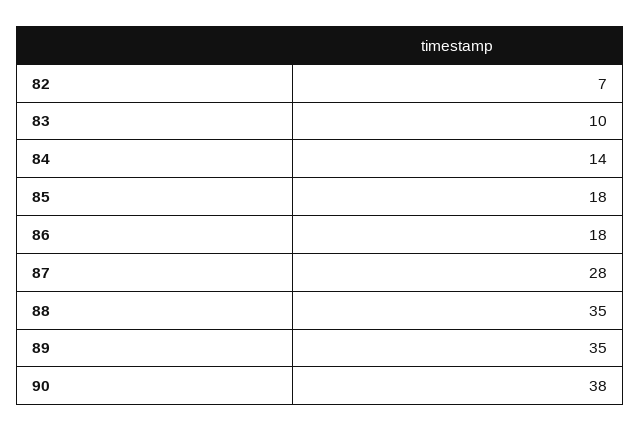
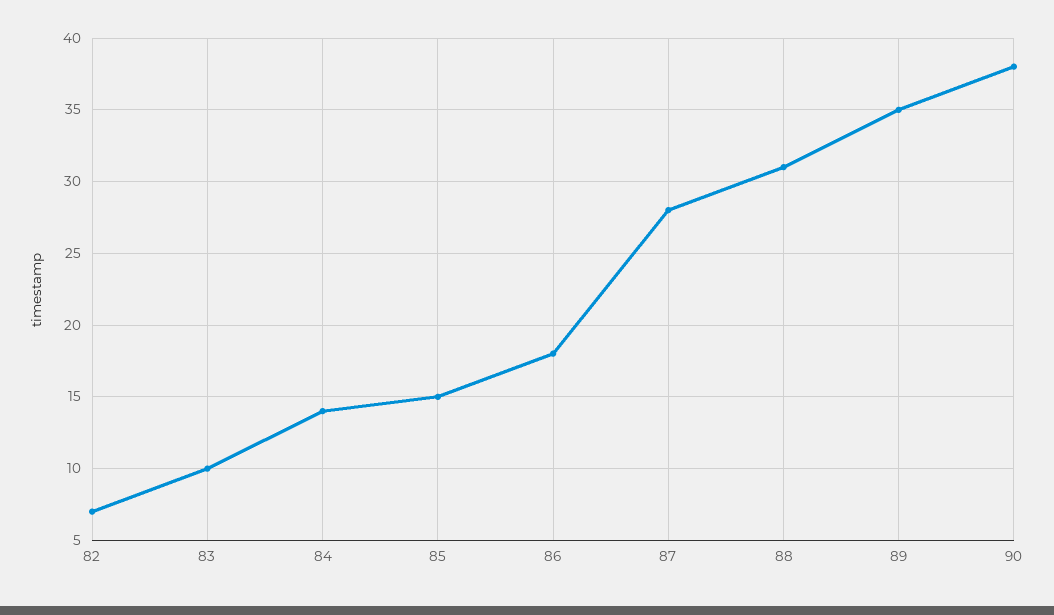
85: 18 -> 15
88: 35 -> 31

